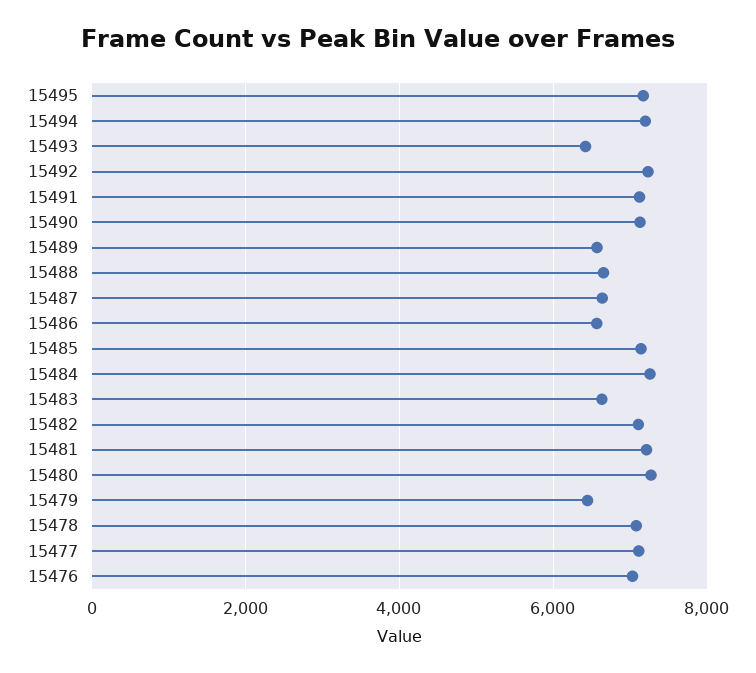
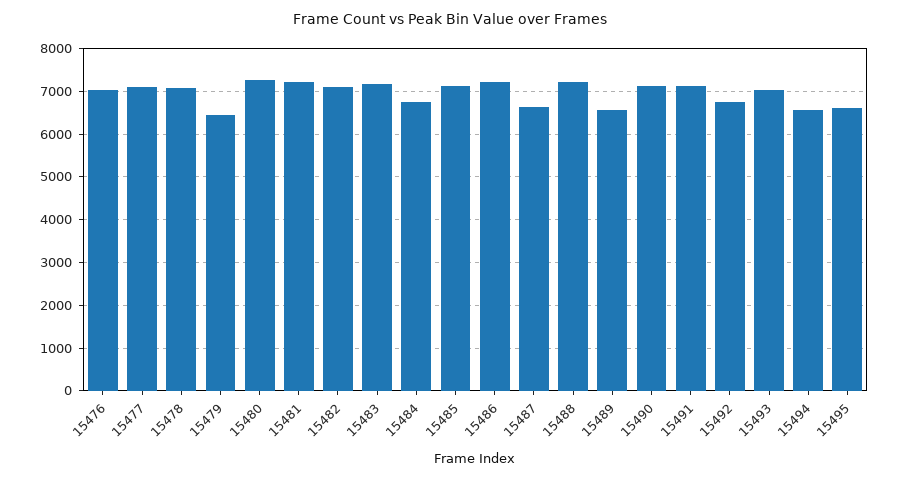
15495: 7200 -> 6600
15494: 7200 -> 6600
15493: 6400 -> 7000
15492: 7200 -> 6800
15488: 6600 -> 7200
15486: 6600 -> 7200
15484: 7200 -> 6800
15483: 6600 -> 7200

